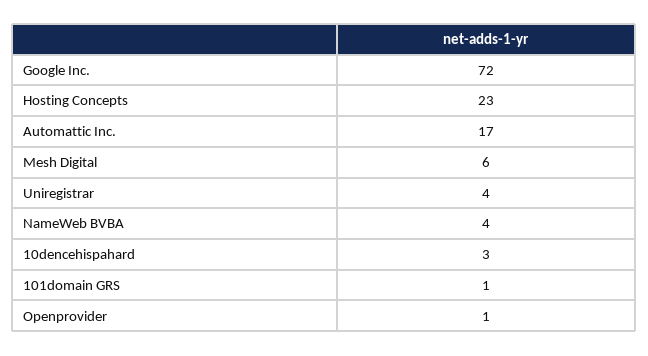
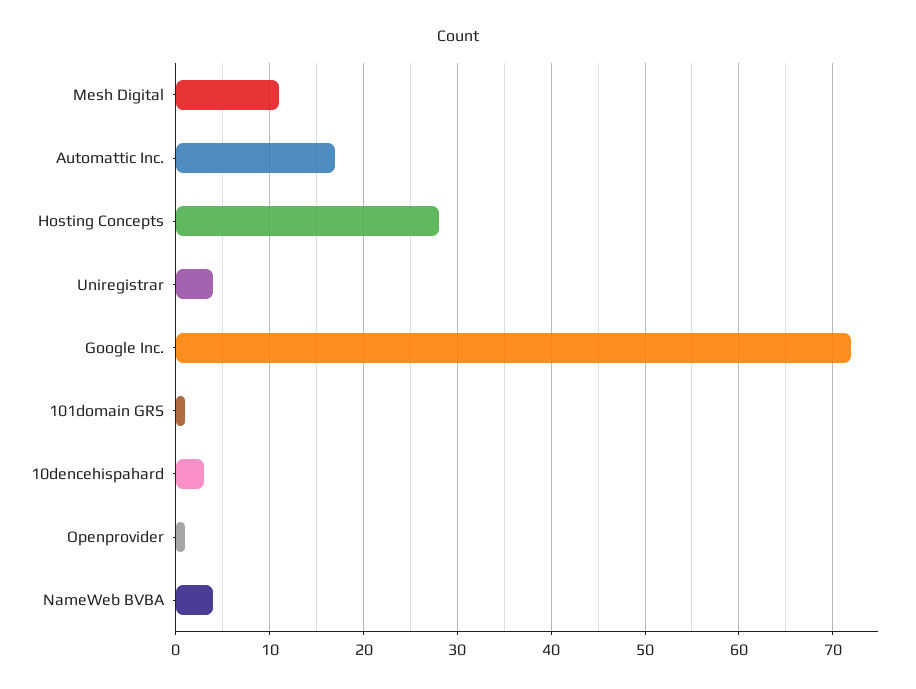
Hosting Concepts: 23 -> 28
Mesh Digital: 6 -> 11

